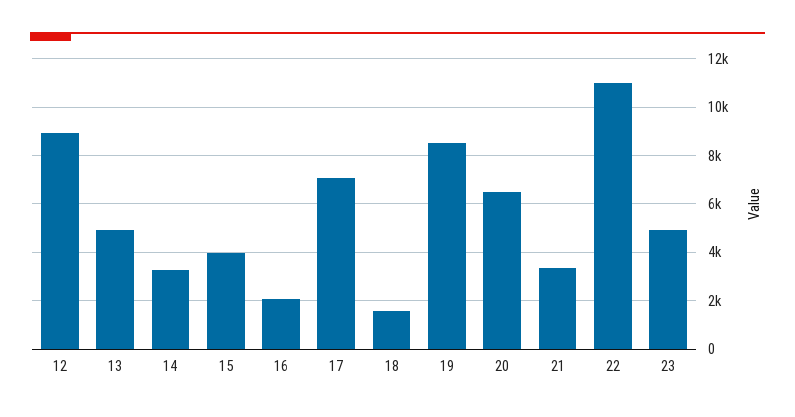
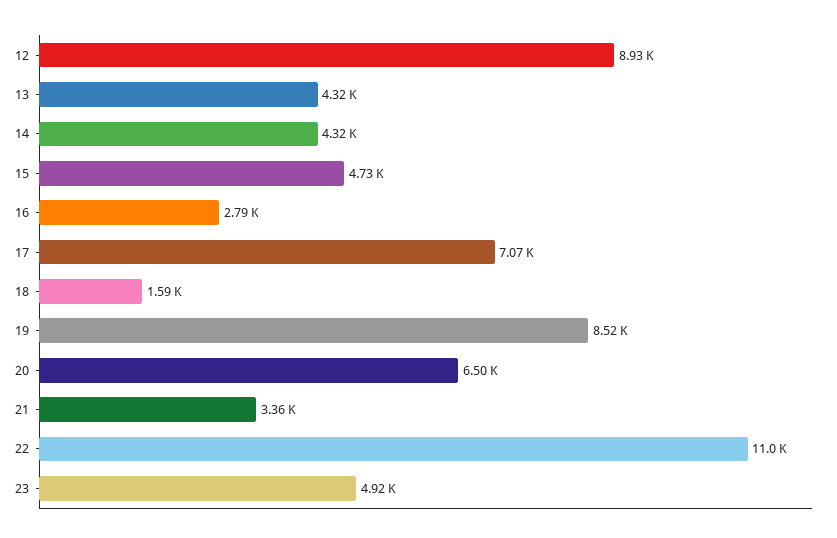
13: 5000 -> 4320
14: 3250 -> 4320
15: 4000 -> 4730
16: 2000 -> 2790

